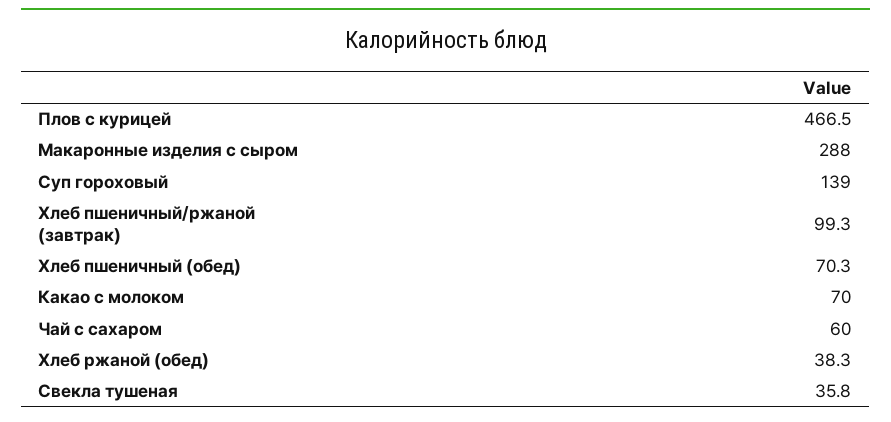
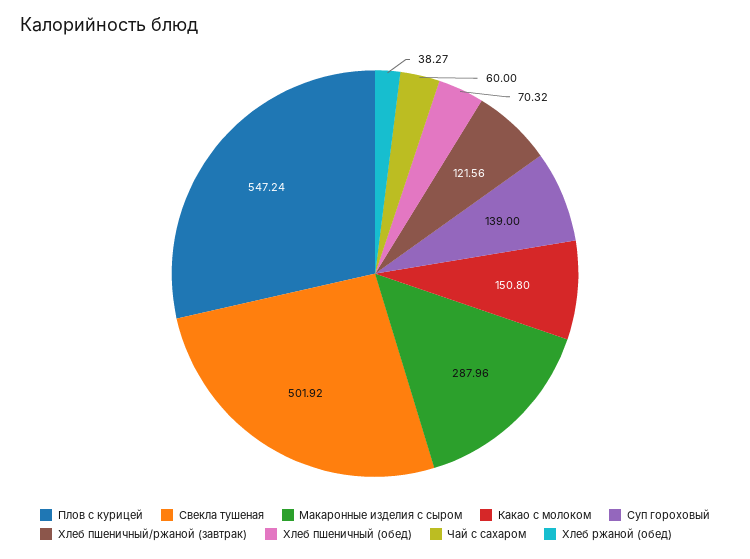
Плов с курицей: 466.5 -> 547.24
Хлеб пшеничный/ржаной (завтрак): 99.3 -> 121.56
Какао с молоком: 70 -> 150.8
Свекла тушеная: 35.8 -> 501.92

